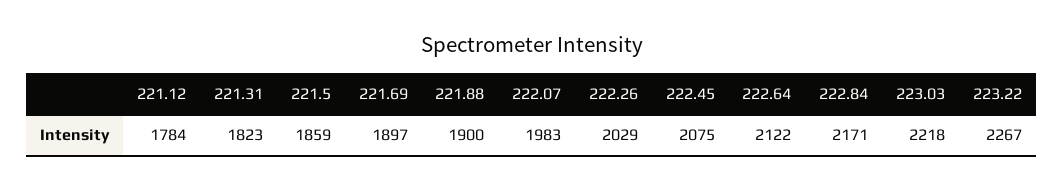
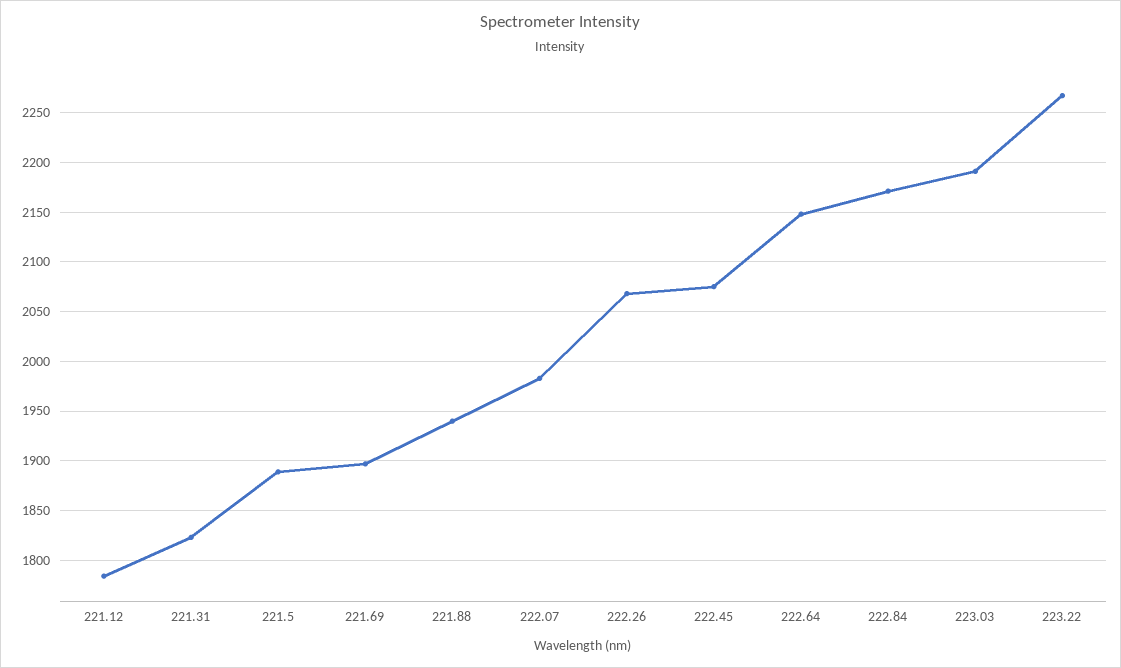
221.5: 1859 -> 1890
221.88: 1900 -> 1940
222.26: 2029 -> 2070
222.64: 2122 -> 2150
223.03: 2218 -> 2190

